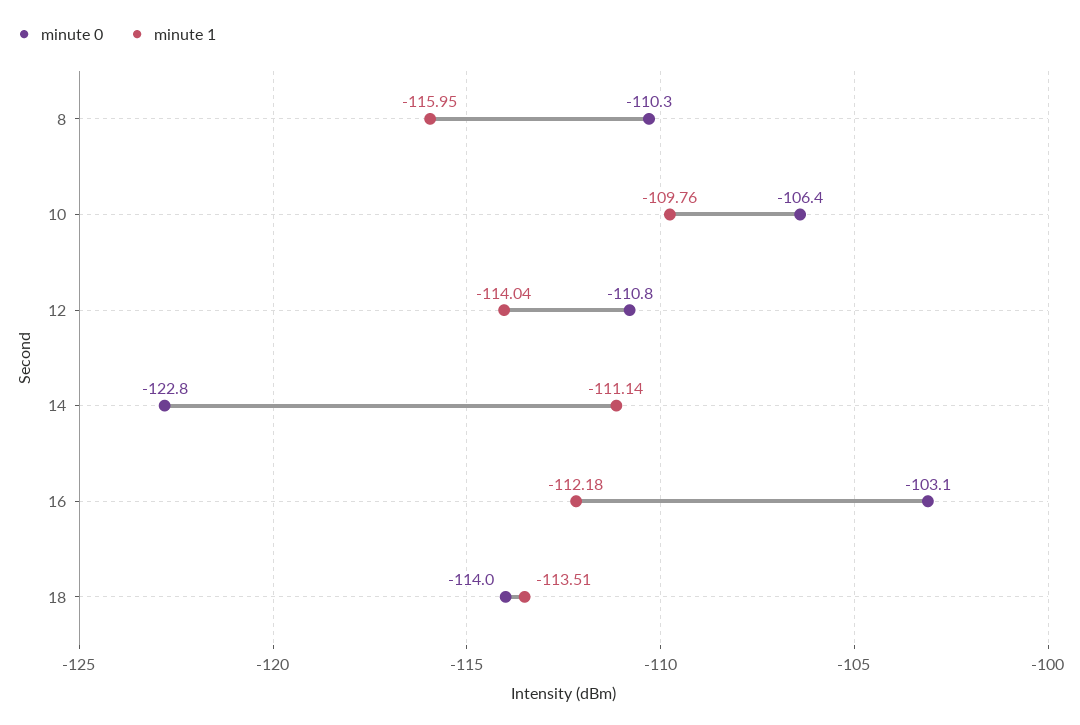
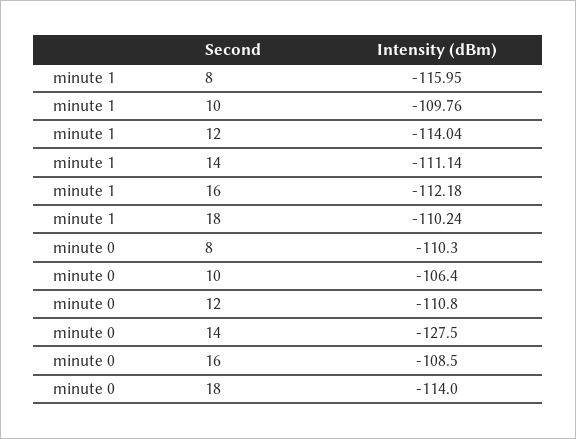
minute 0, 14: -122.8 -> -127.5
minute 0, 16: -103.1 -> -108.5
minute 1, 18: -113.51 -> -110.24

